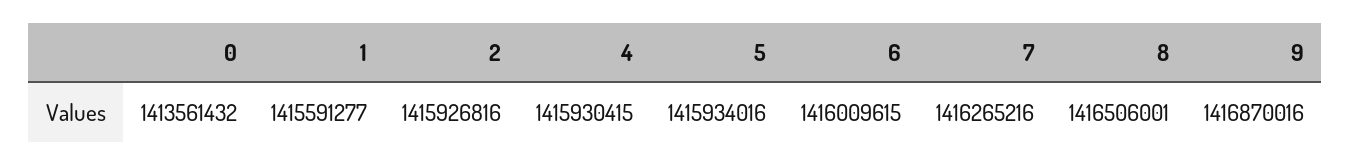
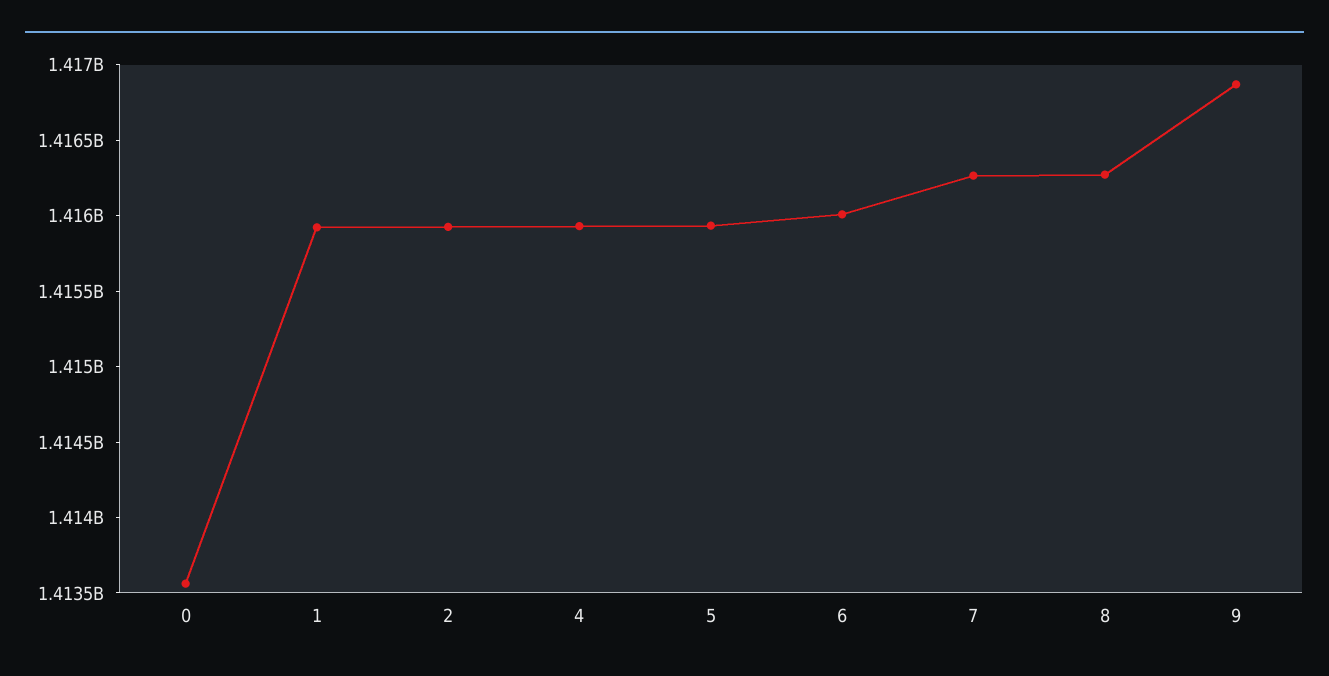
1: 1415591277 -> 1415900000
8: 1416506001 -> 1416300000

